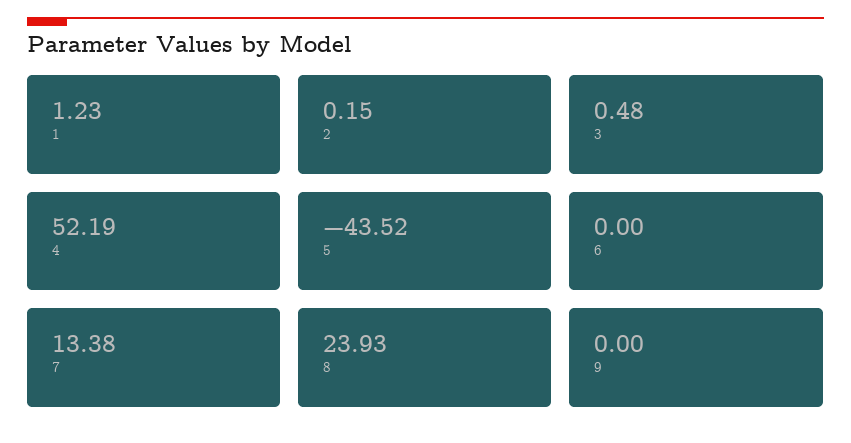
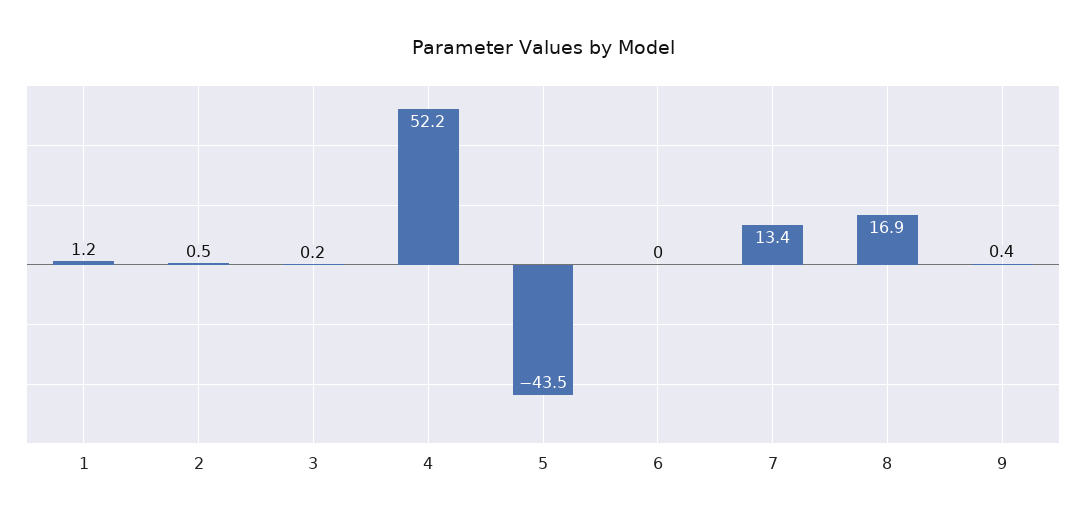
2: 0.15 -> 0.5
3: 0.48 -> 0.2
8: 23.93 -> 16.9
9: 0 -> 0.4

